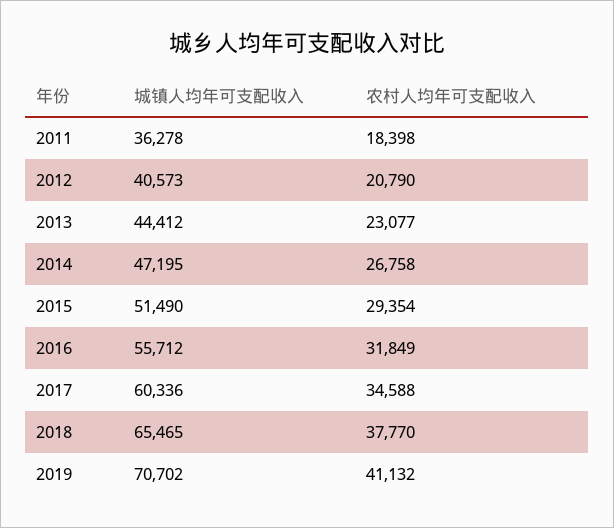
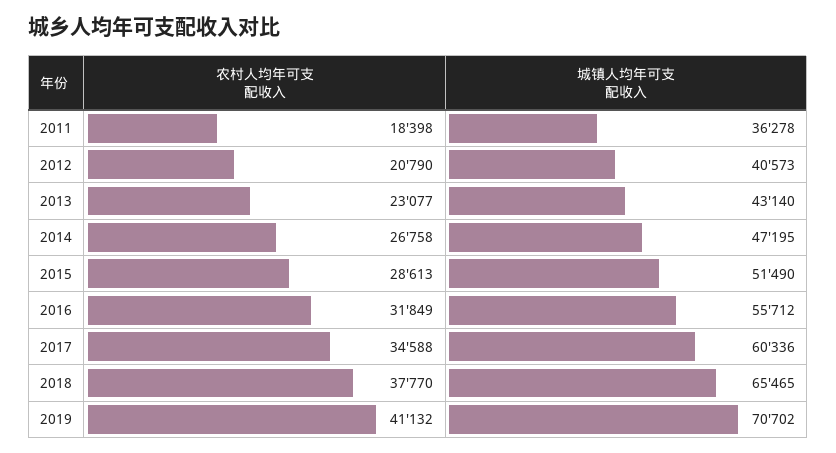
城镇人均年可支配收入, 2013: 44412 -> 43140
农村人均年可支配收入, 2015: 29354 -> 28613

